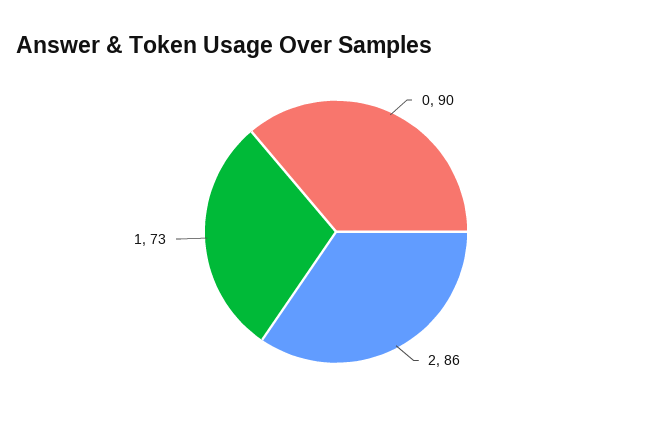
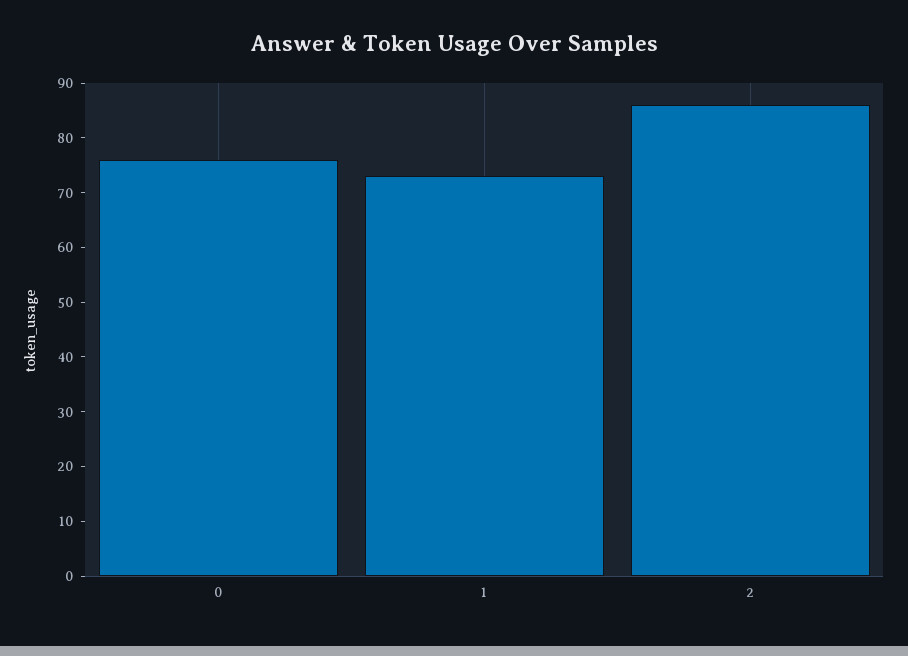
0: 90 -> 75

